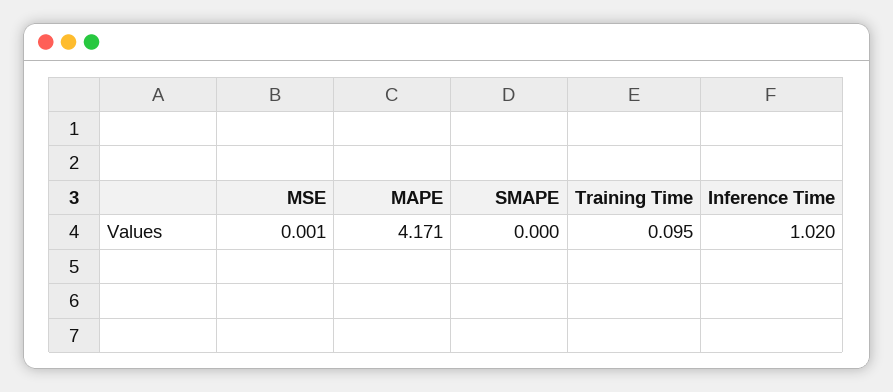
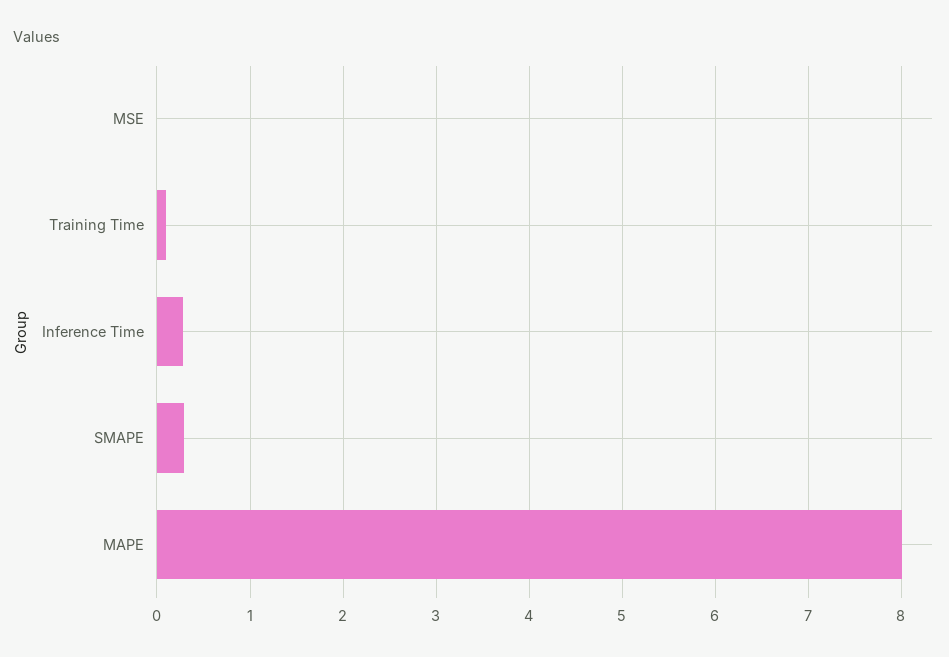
MAPE: 4.171 -> 8
SMAPE: 0 -> 0.3
Inference Time: 1.02 -> 0.3

